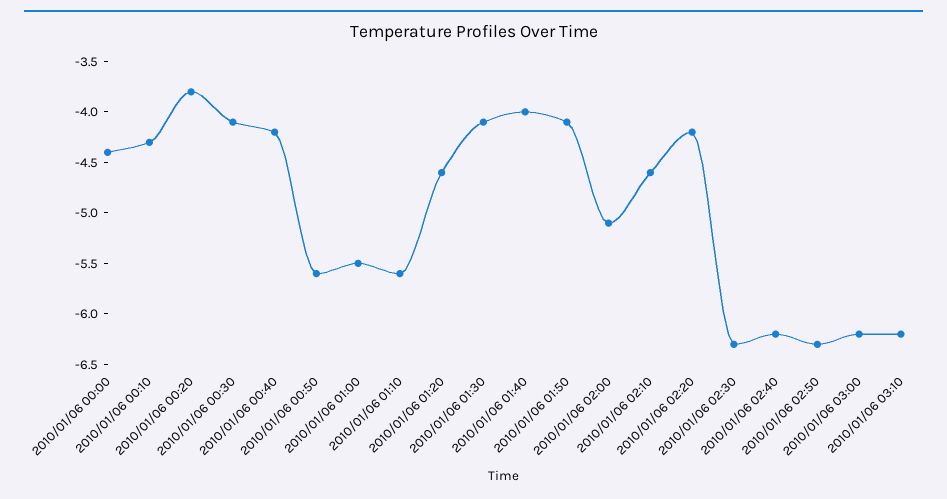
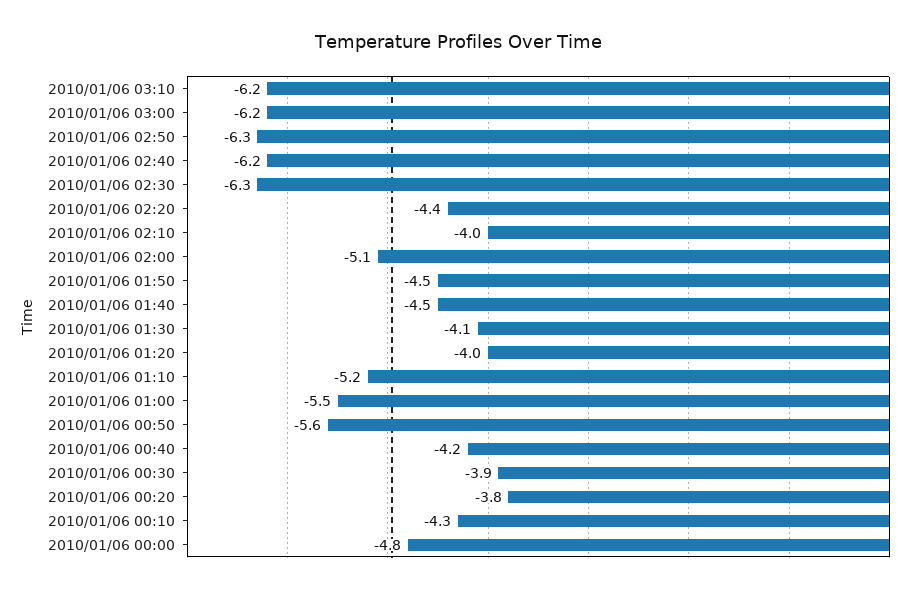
2010/01/06 00:00: -4.4 -> -4.8
2010/01/06 00:30: -4.1 -> -3.9
2010/01/06 01:10: -5.6 -> -5.2
2010/01/06 01:20: -4.6 -> -4
2010/01/06 01:40: -4 -> -4.5
2010/01/06 01:50: -4.1 -> -4.5
2010/01/06 02:10: -4.6 -> -4
2010/01/06 02:20: -4.2 -> -4.4

